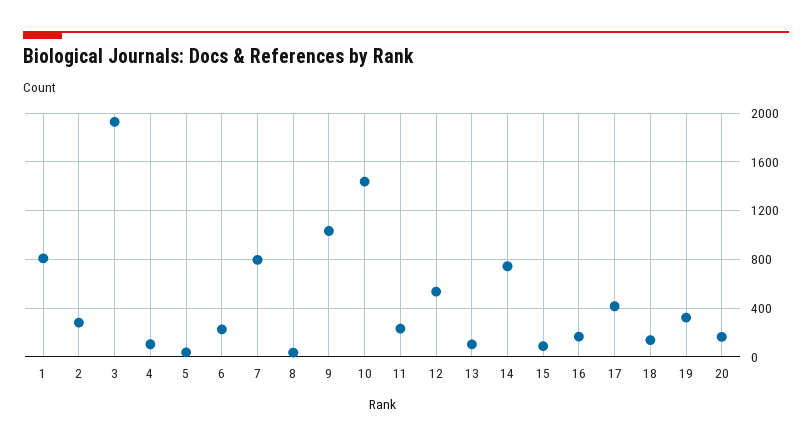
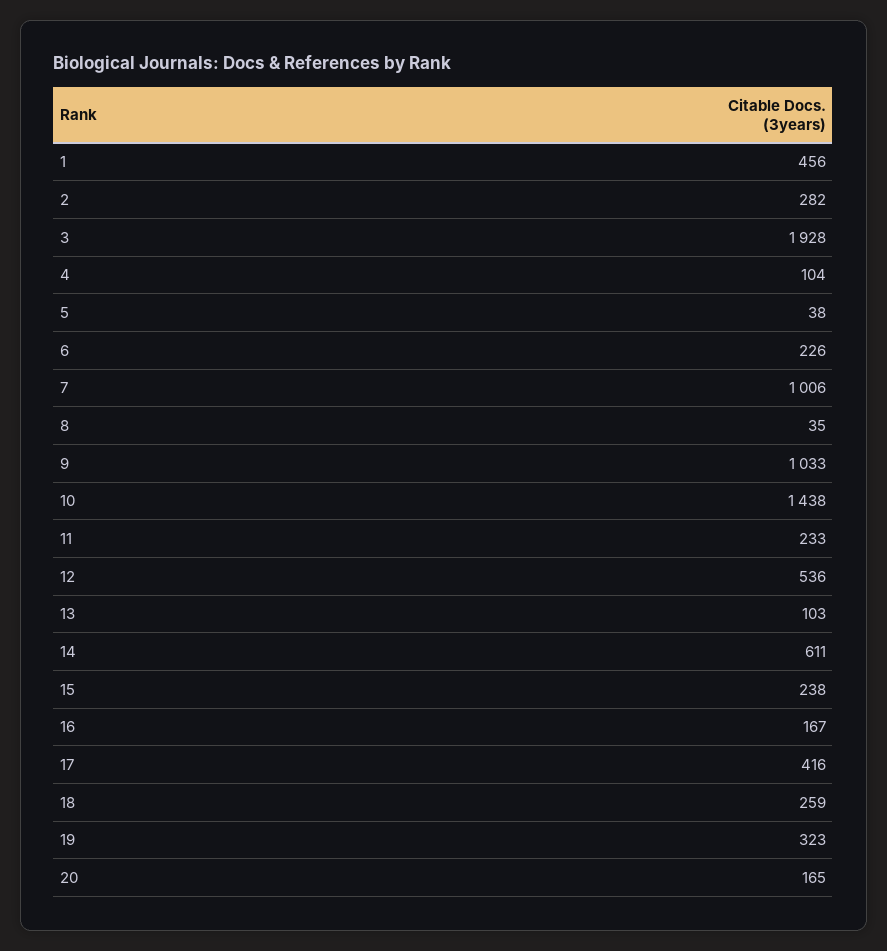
1: 800 -> 456
7: 800 -> 1006
14: 750 -> 611
15: 100 -> 238
18: 150 -> 259

